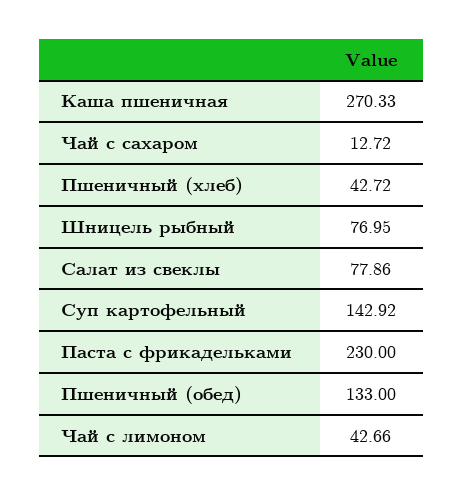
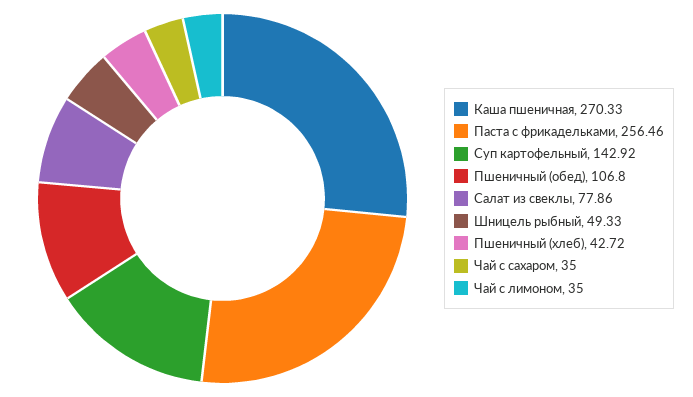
Чай с сахаром: 12.72 -> 35
Шницель рыбный: 76.95 -> 49.33
Паста с фрикадельками: 230 -> 256.46
Пшеничный (обед): 133 -> 106.8
Чай с лимоном: 42.66 -> 35

